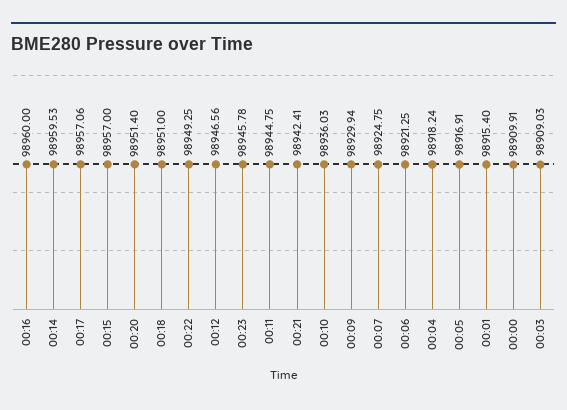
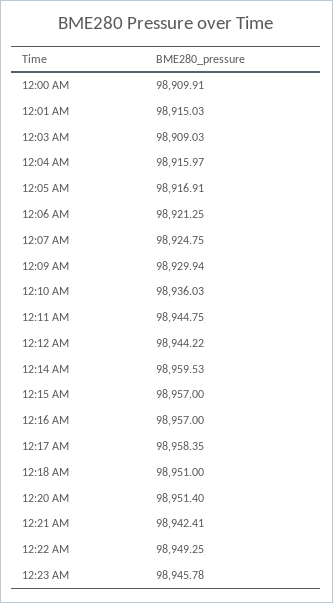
00:16: 98960 -> 98957
00:17: 98957.06 -> 98958.35
00:12: 98946.56 -> 98944.22
00:04: 98918.24 -> 98915.97
00:01: 98915.4 -> 98915.03

